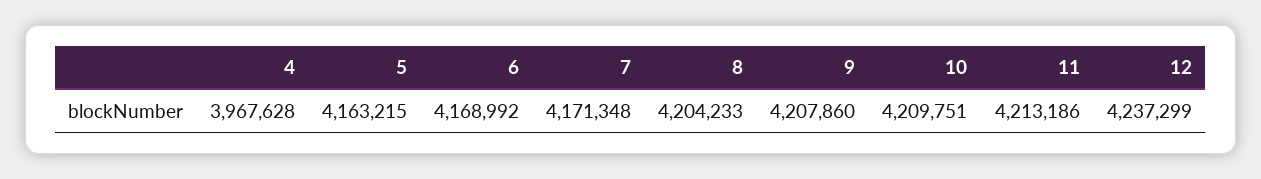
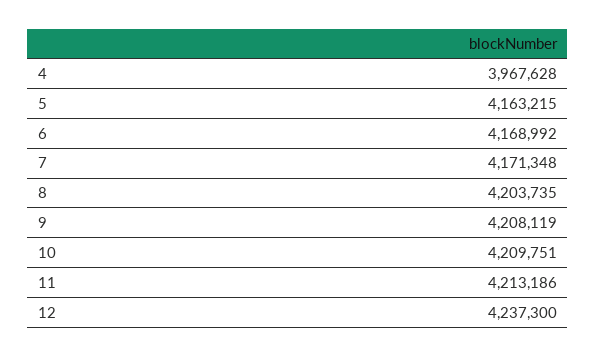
8: 4204233 -> 4203735
9: 4207860 -> 4208119
12: 4237299 -> 4237300

